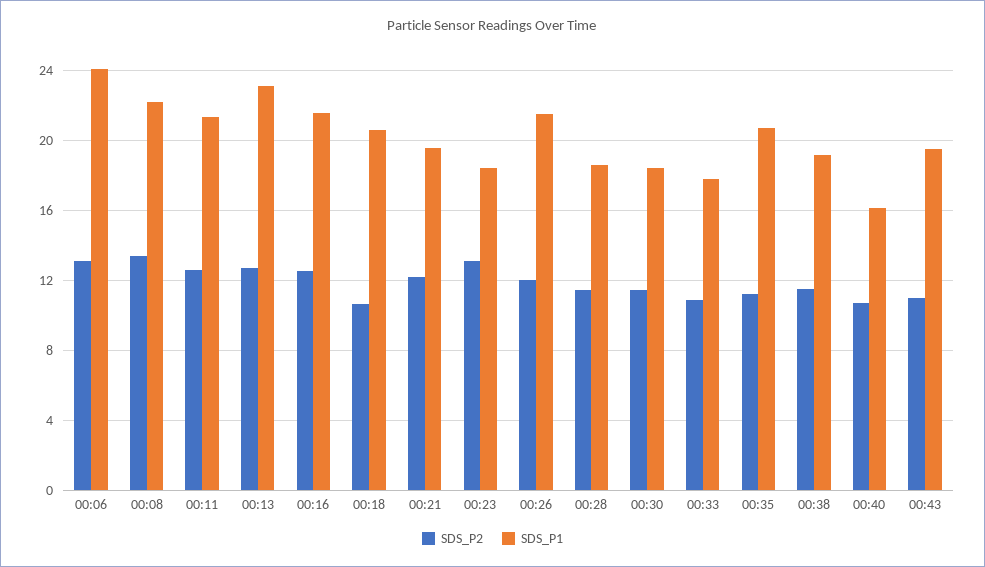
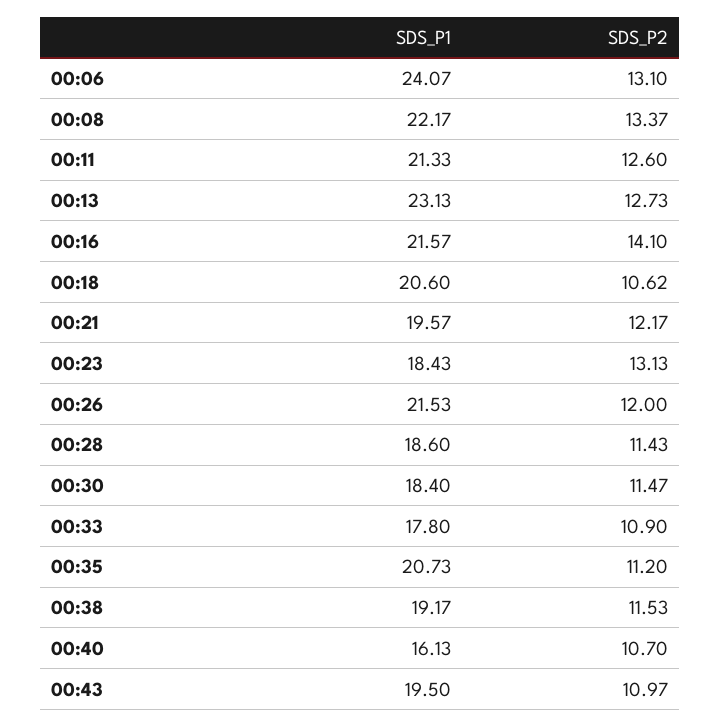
SDS_P2, 00:16: 12.5 -> 14.1

